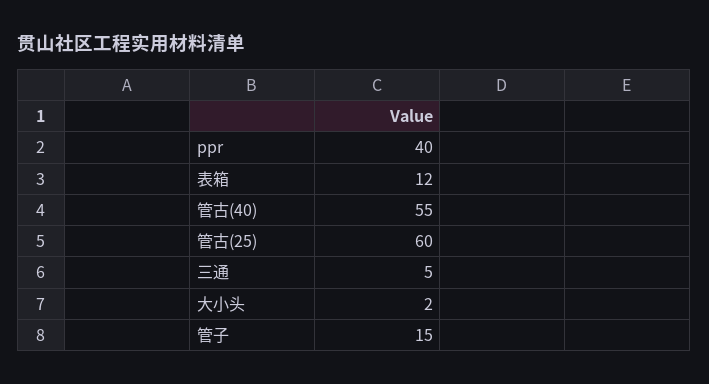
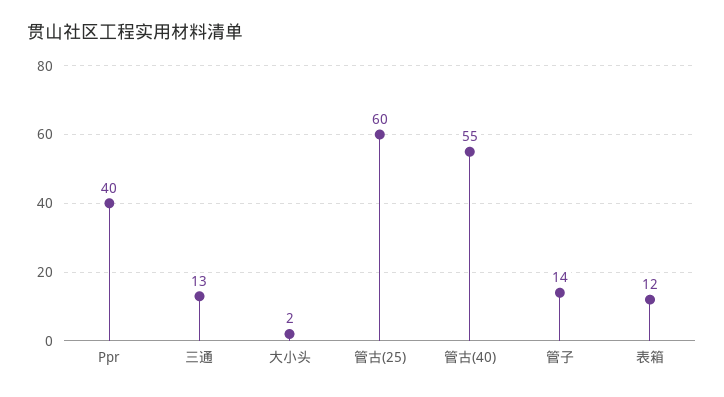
三通: 5 -> 13
管子: 15 -> 14

